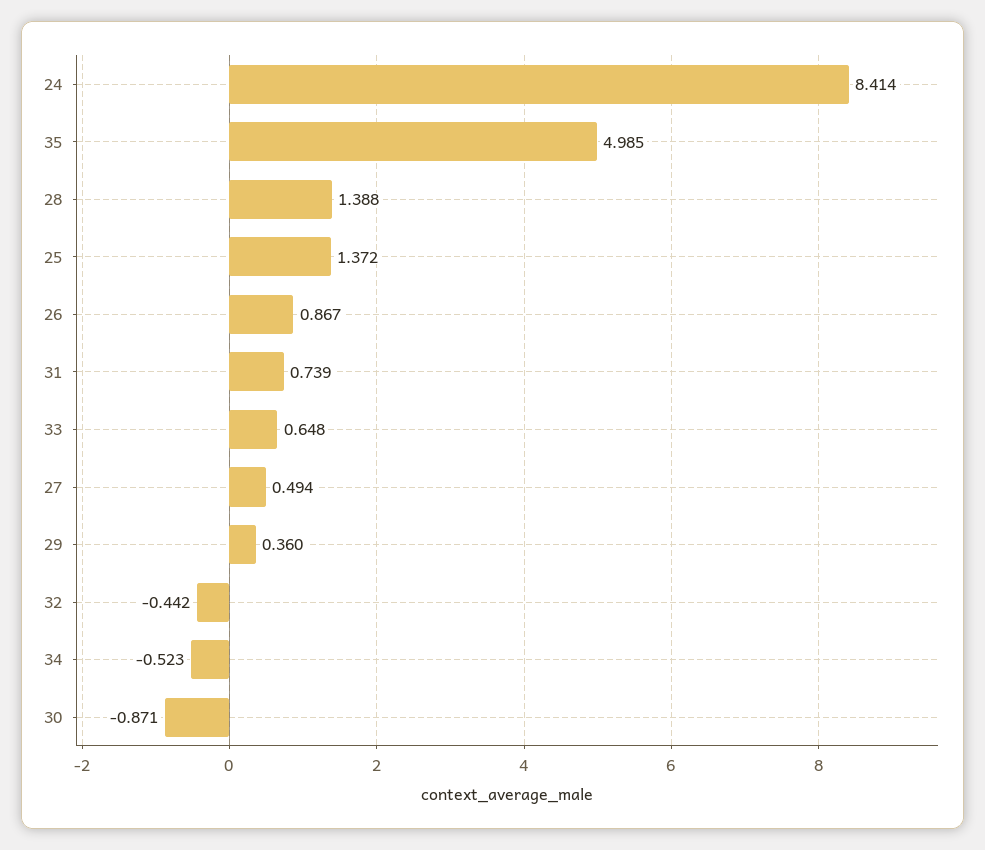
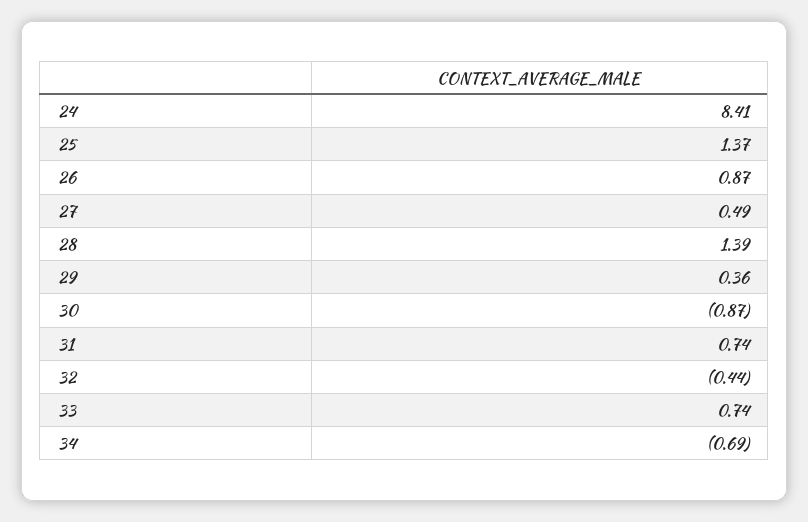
35: 4.985 -> none
33: 0.648 -> 0.74
34: -0.523 -> -0.69

